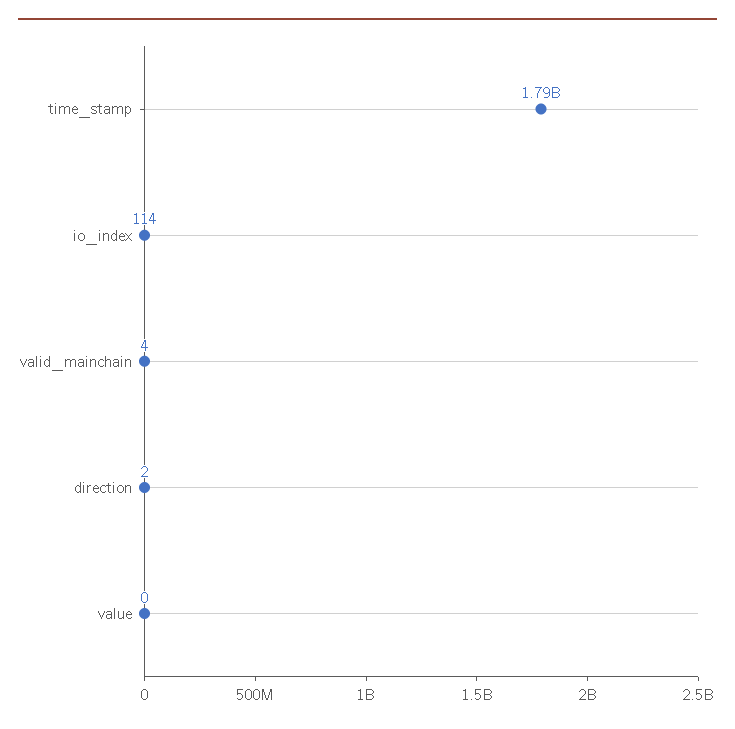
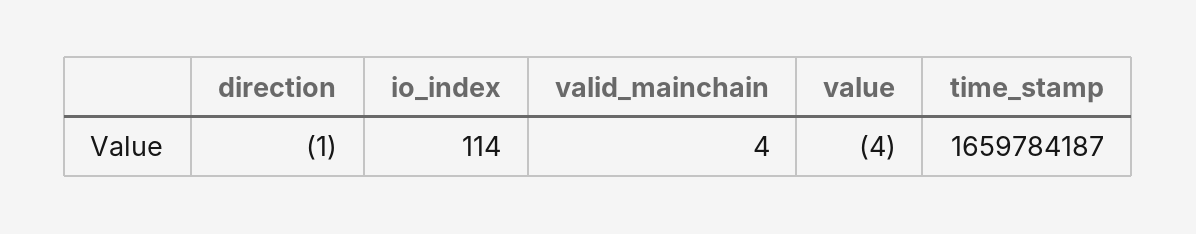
time_stamp: 1790000000 -> 1659784187
direction: 2 -> -1
value: 0 -> -4

